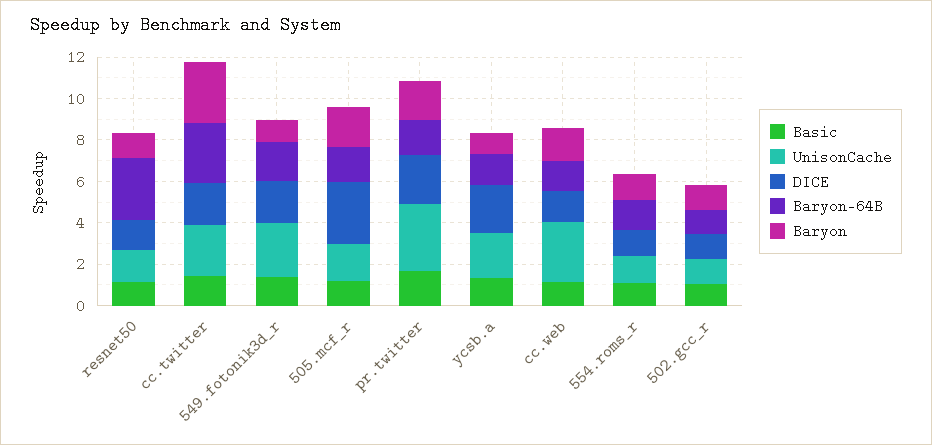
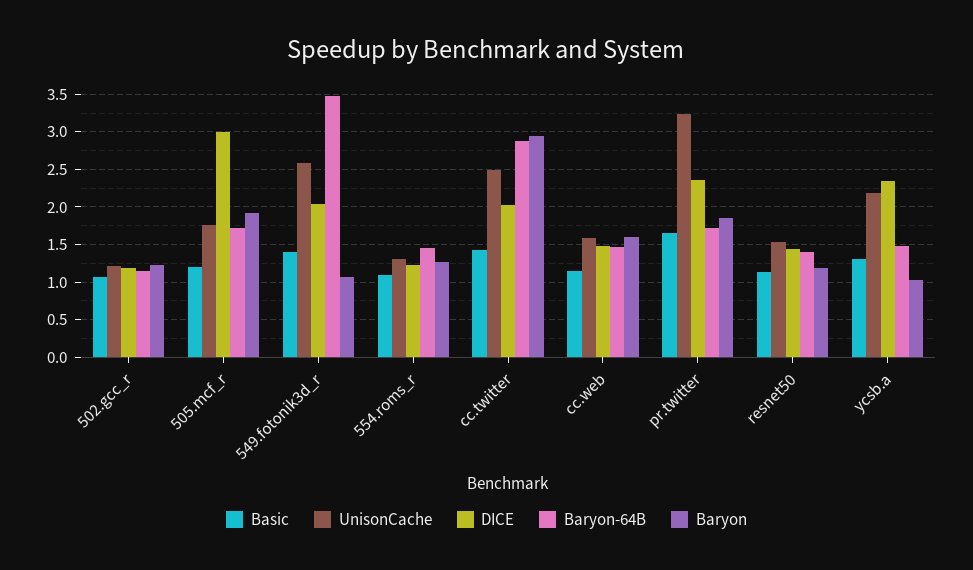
Baryon-64B, resnet50: 3 -> 1.4
Baryon-64B, 549.fotonik3d_r: 2 -> 3.5
UnisonCache, cc.web: 3 -> 1.6

